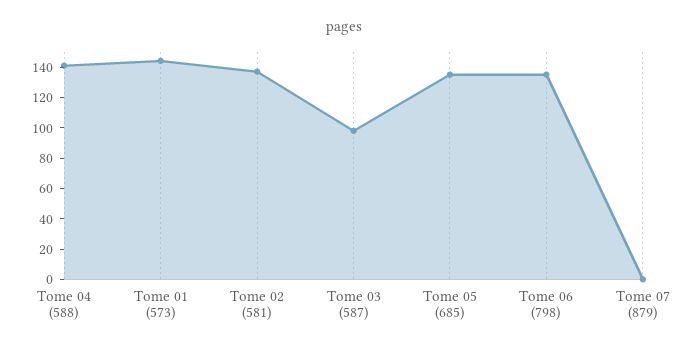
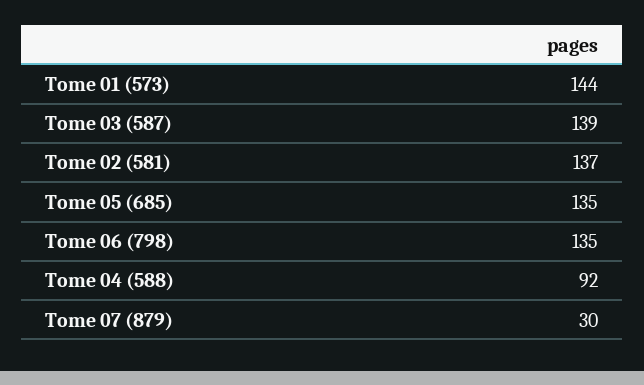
Tome 04 (588): 140 -> 92
Tome 03 (587): 100 -> 139
Tome 07 (879): 0 -> 30

